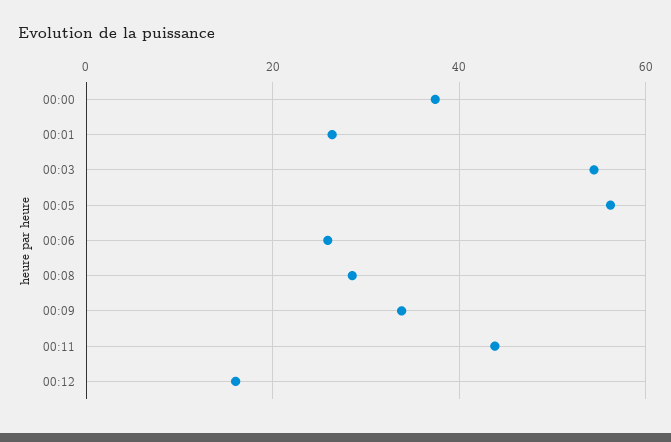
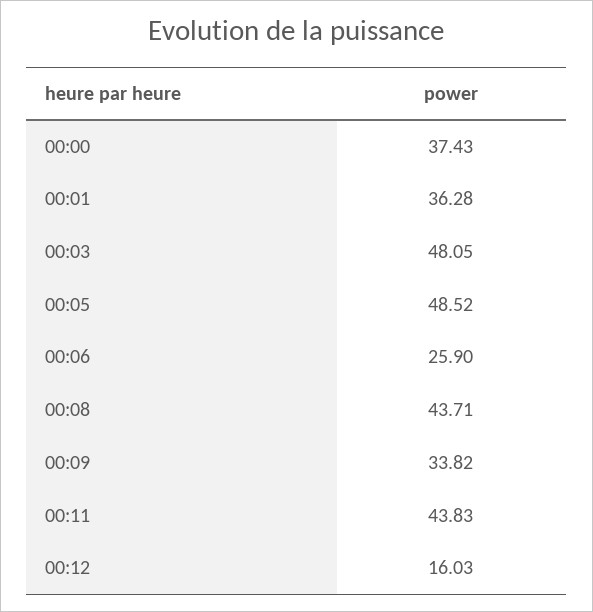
00:01: 26 -> 36.28
00:03: 54 -> 48.05
00:05: 56 -> 48.52
00:08: 28 -> 43.71

